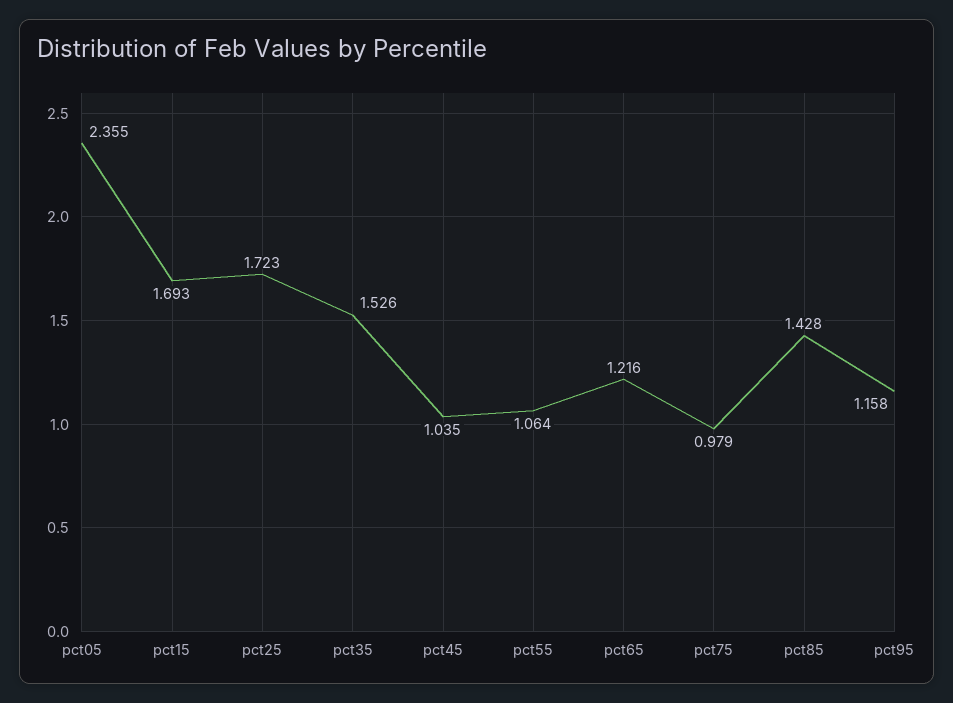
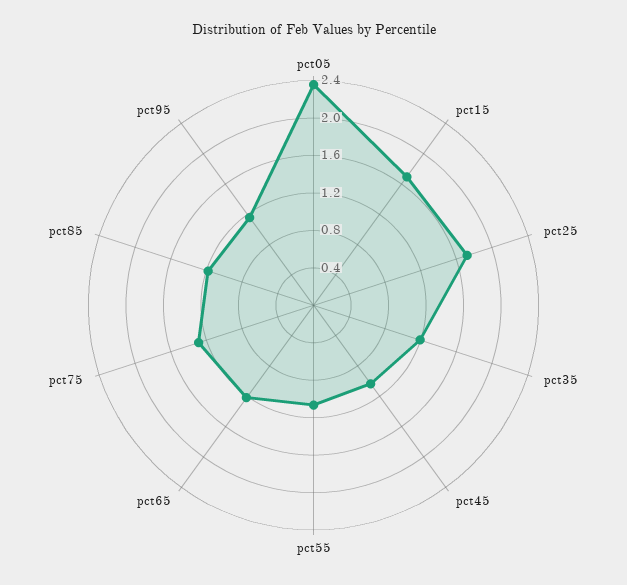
pct35: 1.526 -> 1.2
pct75: 0.979 -> 1.3
pct85: 1.428 -> 1.2

